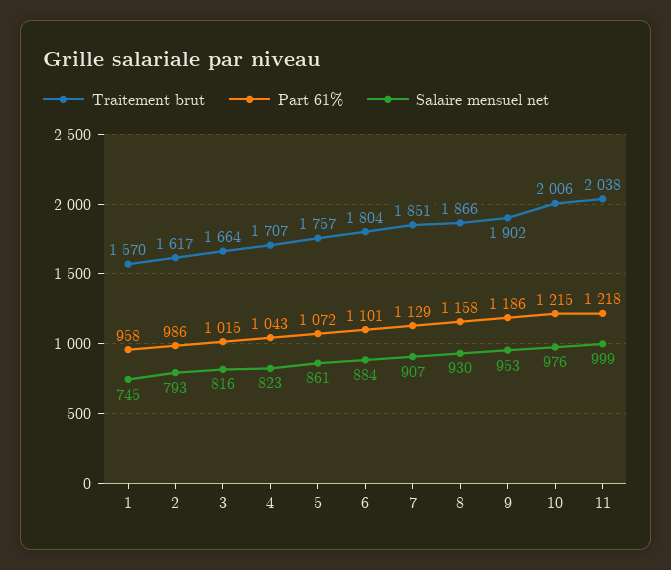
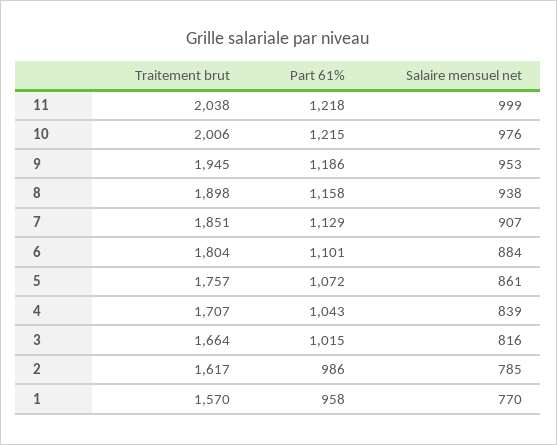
Salaire mensuel net, 1: 745 -> 770
Salaire mensuel net, 2: 793 -> 785
Salaire mensuel net, 4: 823 -> 839
Traitement brut, 8: 1866 -> 1898
Salaire mensuel net, 8: 930 -> 938
Traitement brut, 9: 1902 -> 1945

